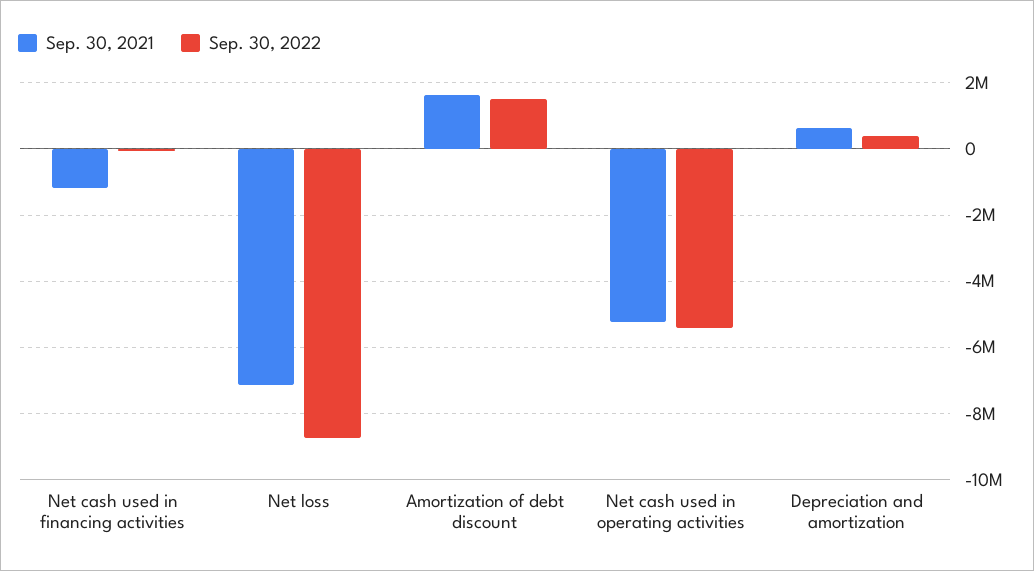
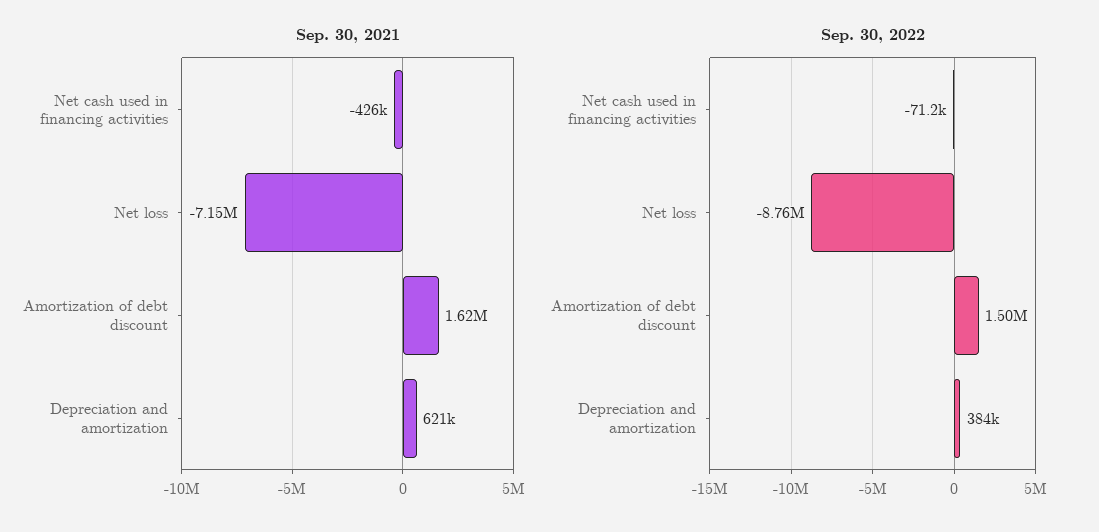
Sep. 30, 2021, Net cash used in financing activities: -1200000 -> -426000
Sep. 30, 2021, Net cash used in operating activities: -5200000 -> none
Sep. 30, 2022, Net cash used in operating activities: -5400000 -> none

